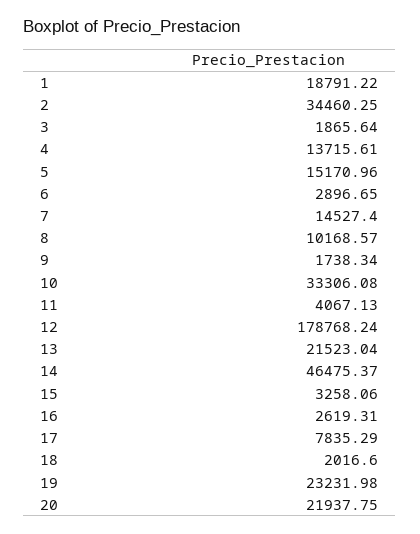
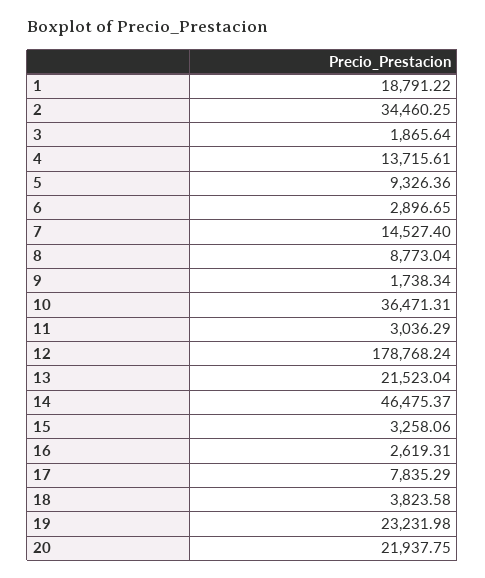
5: 15170.96 -> 9326.36
8: 10168.57 -> 8773.04
10: 33306.08 -> 36471.31
11: 4067.13 -> 3036.29
18: 2016.6 -> 3823.58

